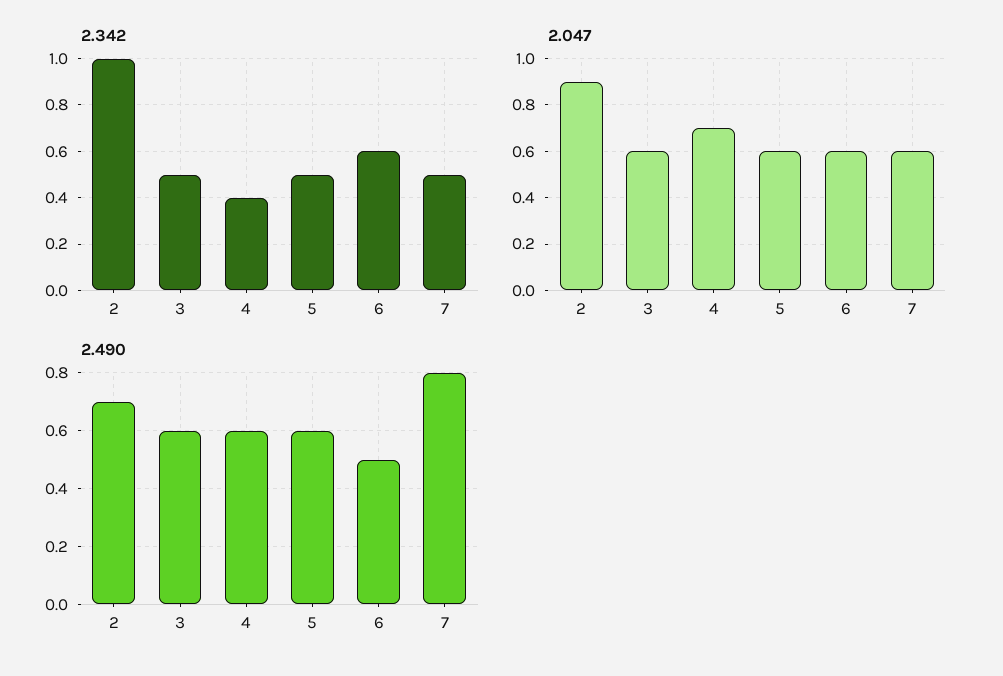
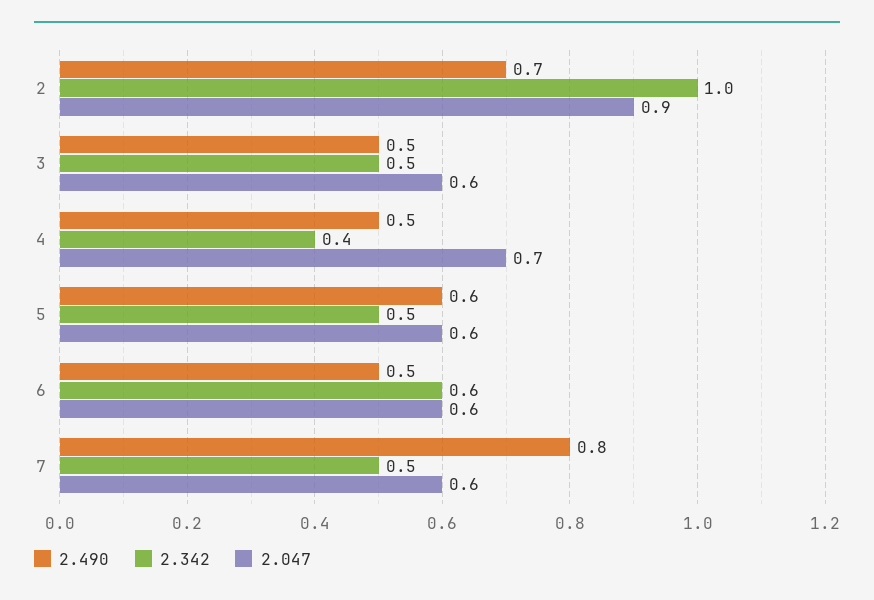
2.490, 3: 0.6 -> 0.5
2.490, 4: 0.6 -> 0.5

